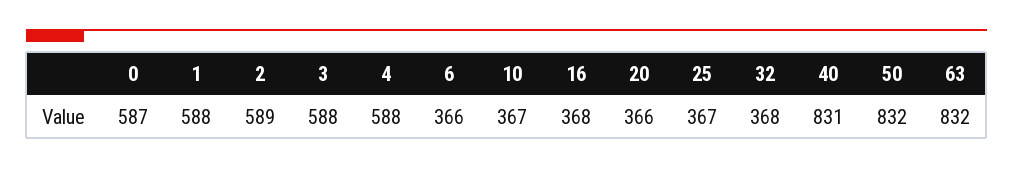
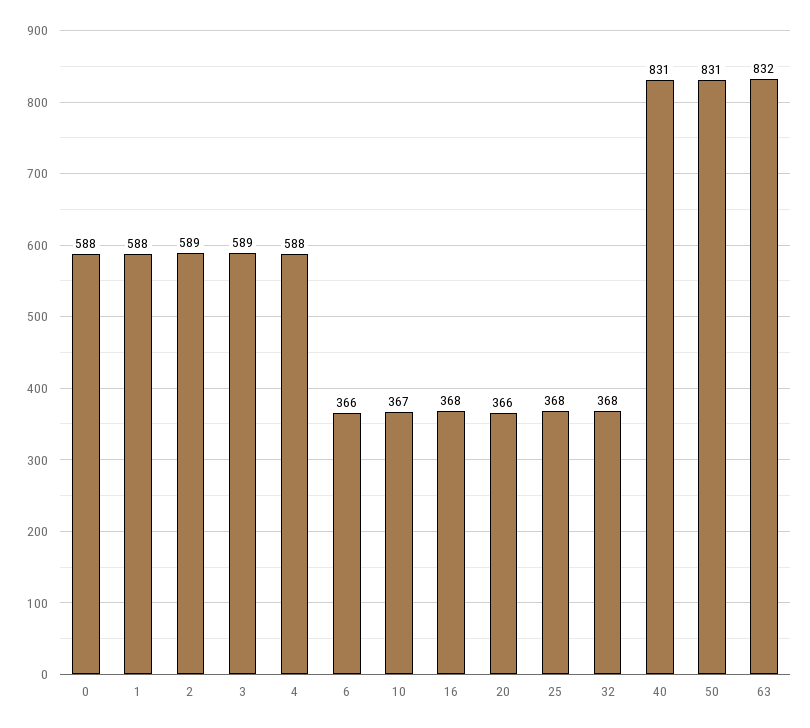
0: 587 -> 588
3: 588 -> 589
25: 367 -> 368
50: 832 -> 831

